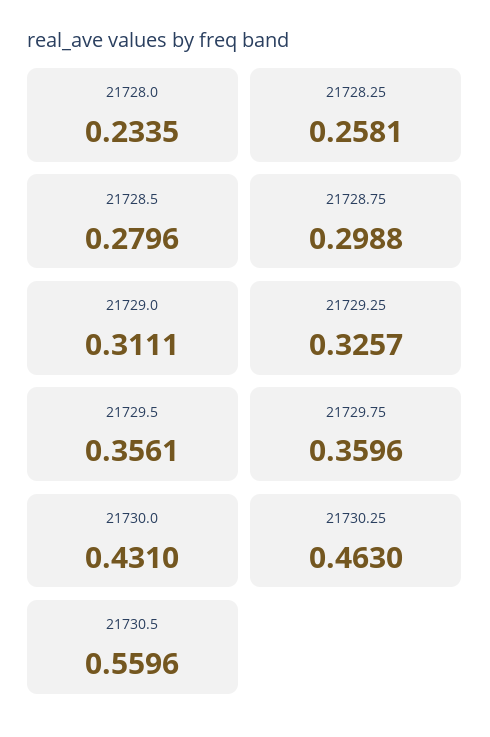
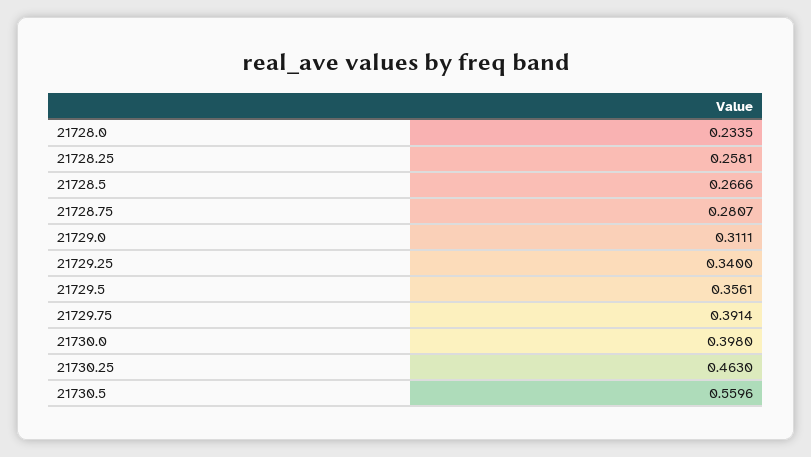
21728.5: 0.2796 -> 0.2666
21728.75: 0.2988 -> 0.2807
21729.25: 0.3257 -> 0.34
21729.75: 0.3596 -> 0.3914
21730.0: 0.431 -> 0.398

